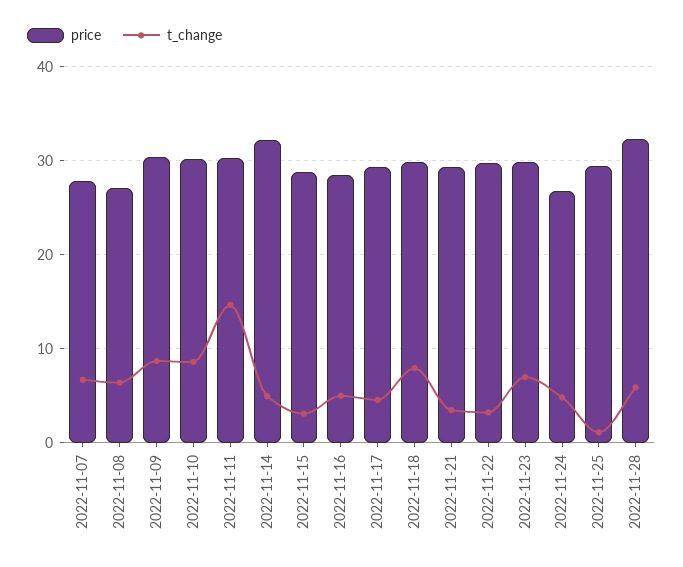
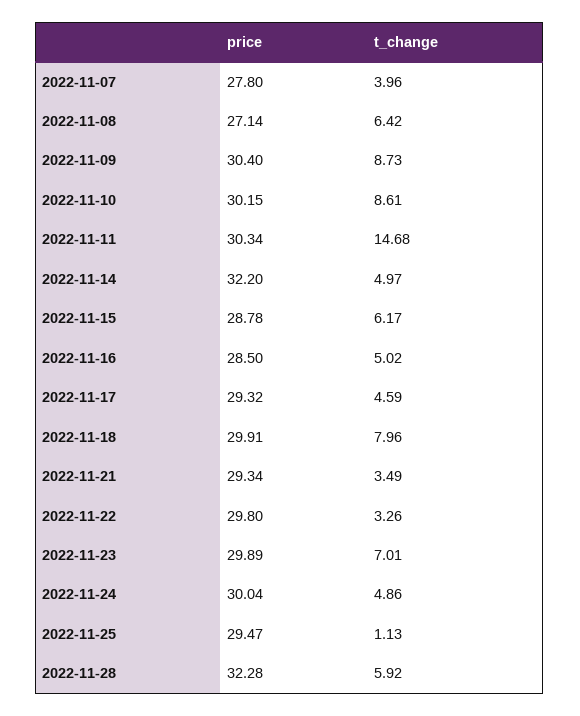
t_change, 2022-11-07: 7 -> 3.96
t_change, 2022-11-15: 3 -> 6.17
price, 2022-11-24: 27 -> 30.04

